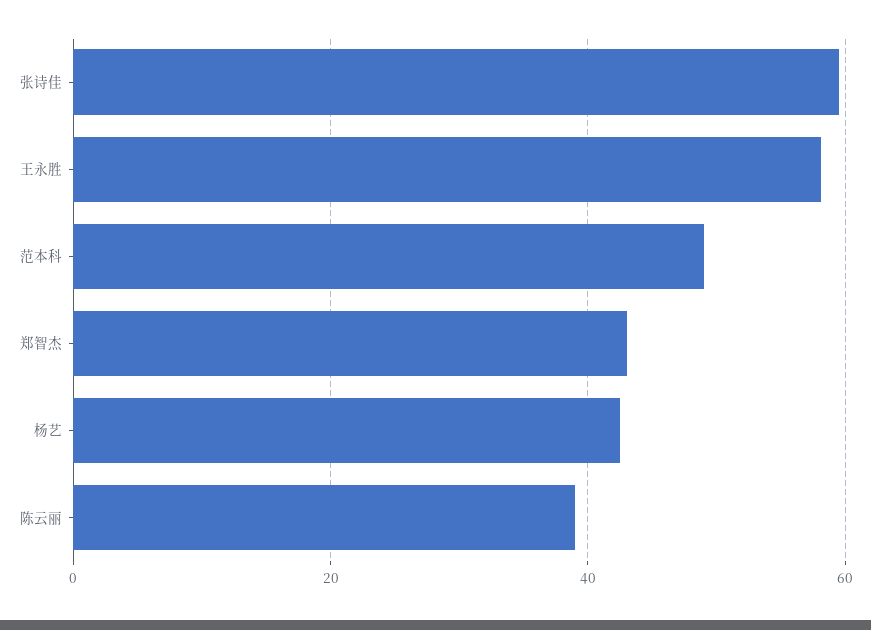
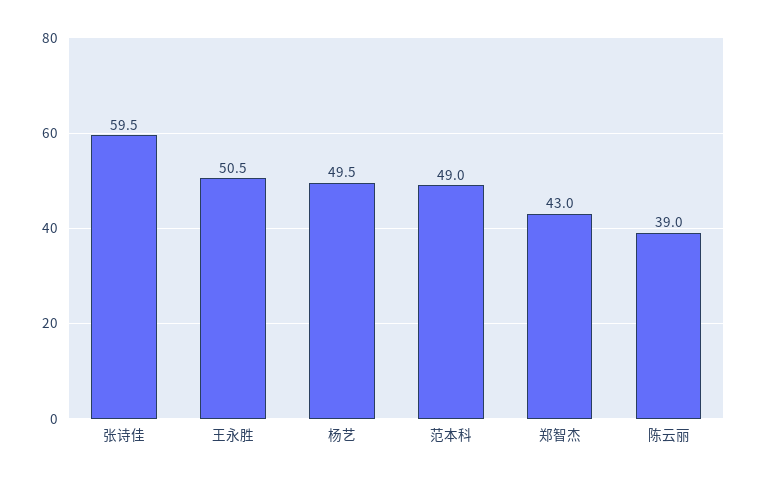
王永胜: 58 -> 50.5
杨艺: 42 -> 49.5

